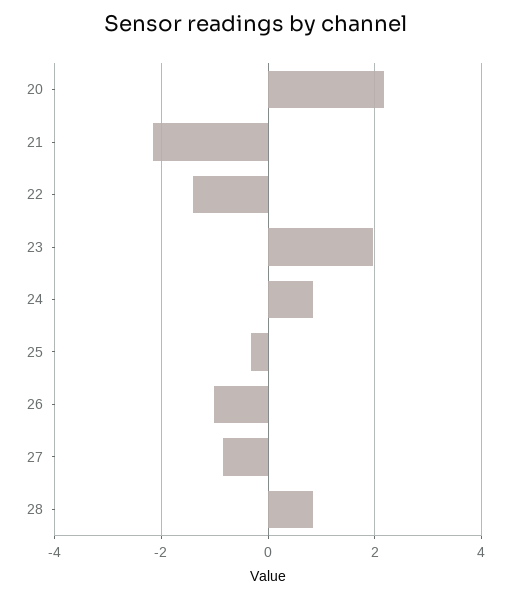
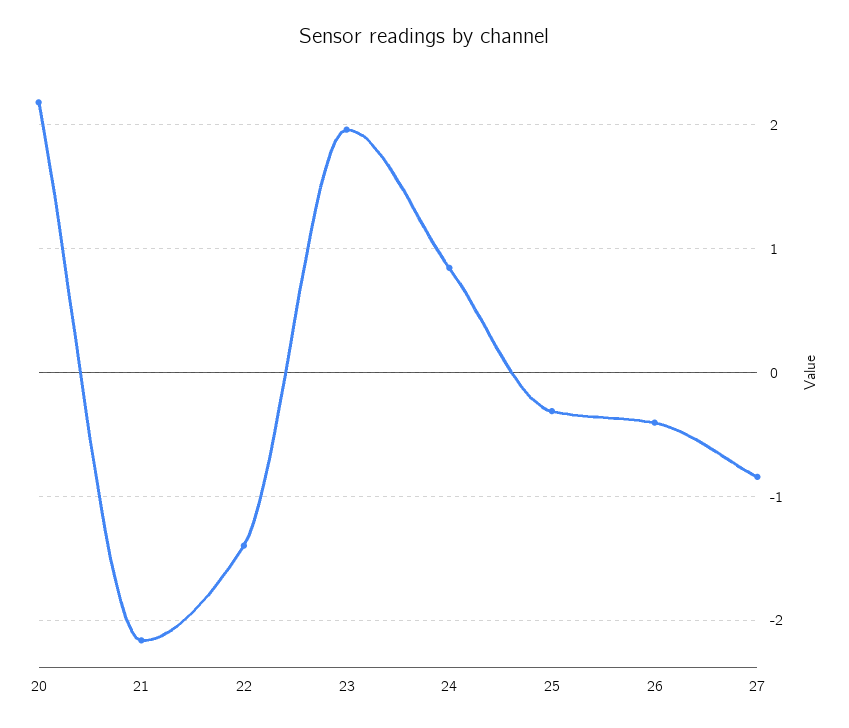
26: -1 -> -0.4
28: 0.8 -> none

